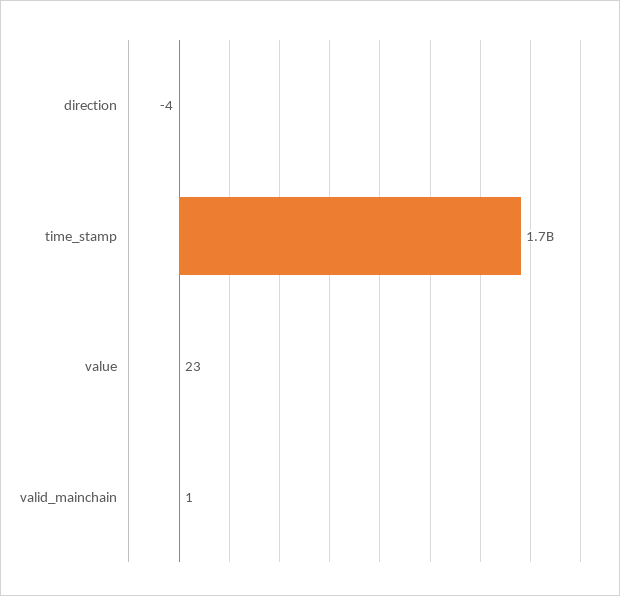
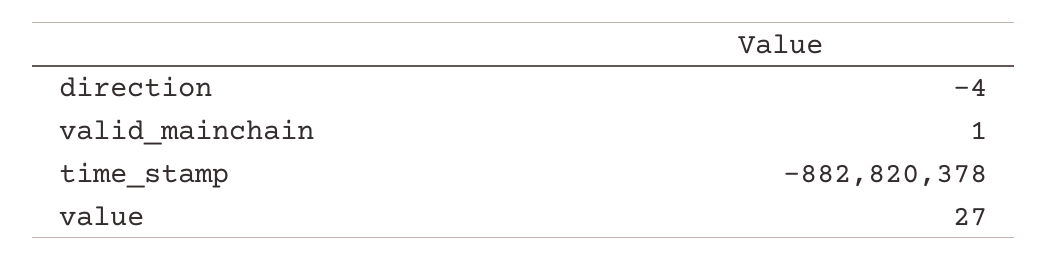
time_stamp: 1700000000 -> -882820378
value: 23 -> 27

